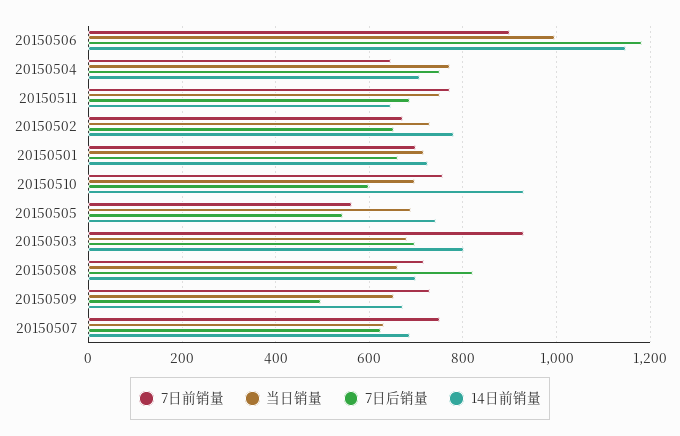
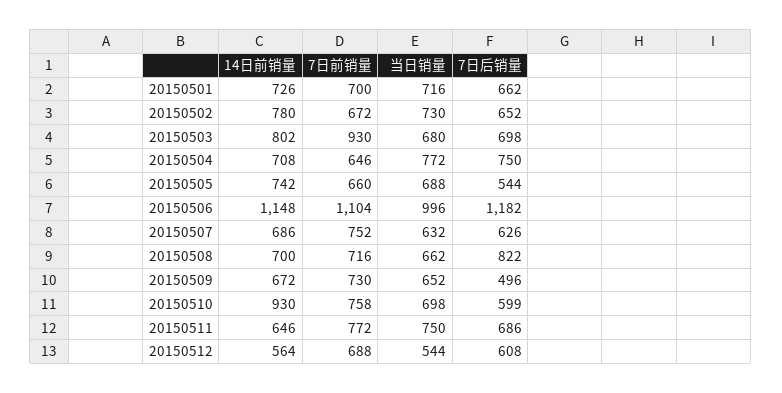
7日前销量, 20150506: 900 -> 1104
7日前销量, 20150505: 560 -> 660
14日前销量, 20150512: none -> 564
7日前销量, 20150512: none -> 688
当日销量, 20150512: none -> 544
7日后销量, 20150512: none -> 608

